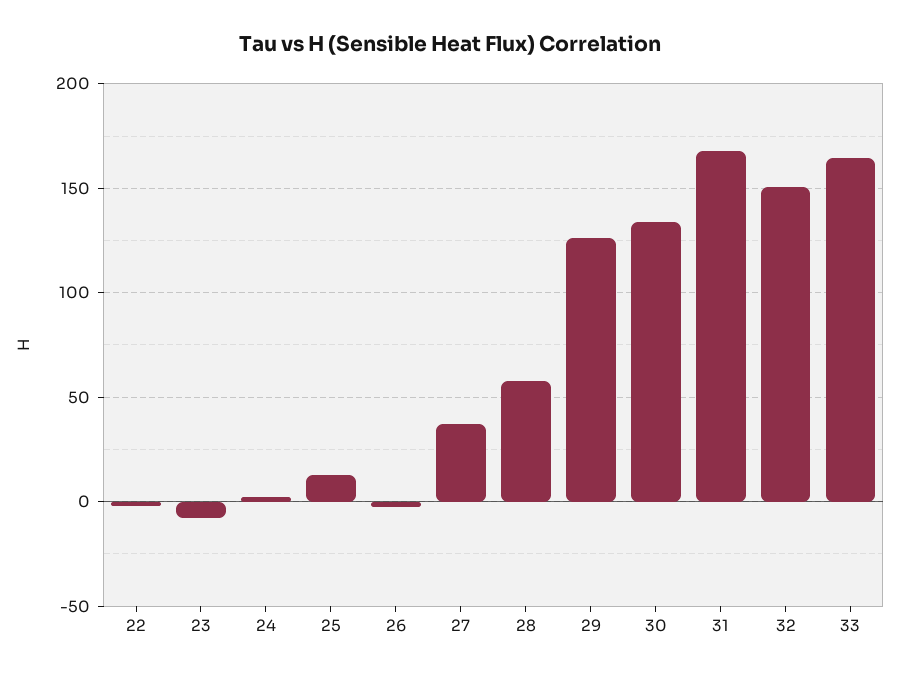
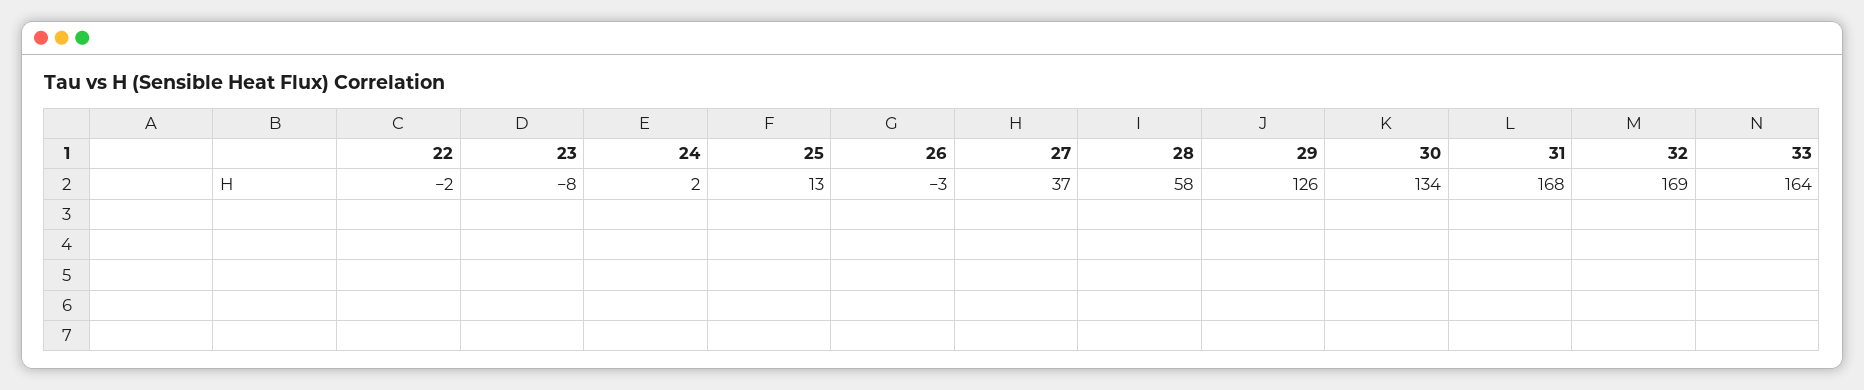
32: 150 -> 169

